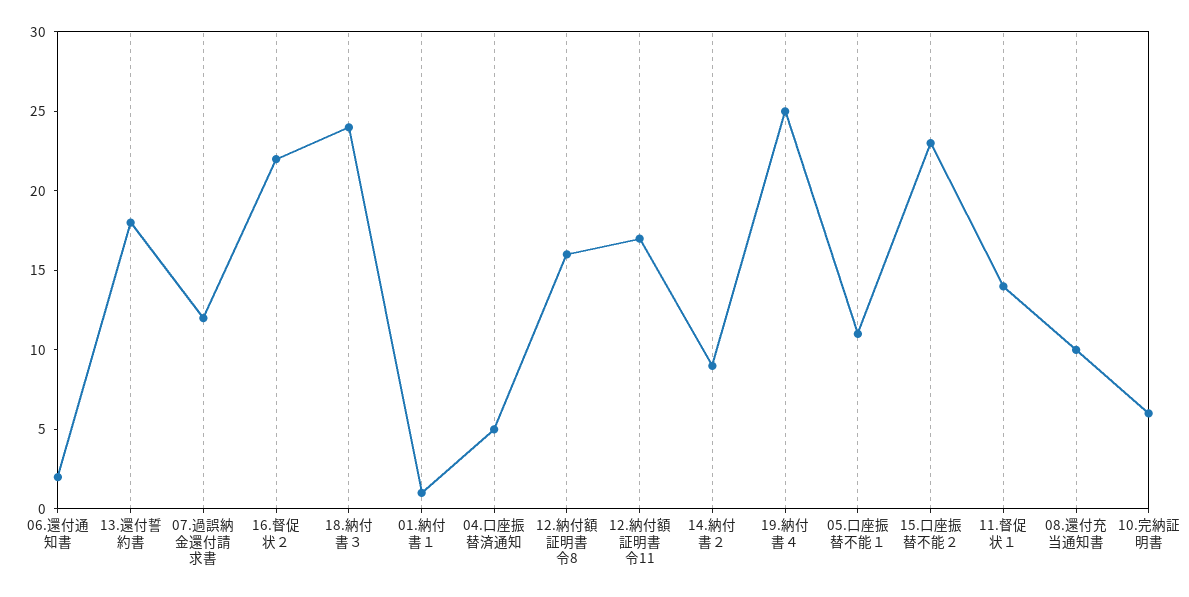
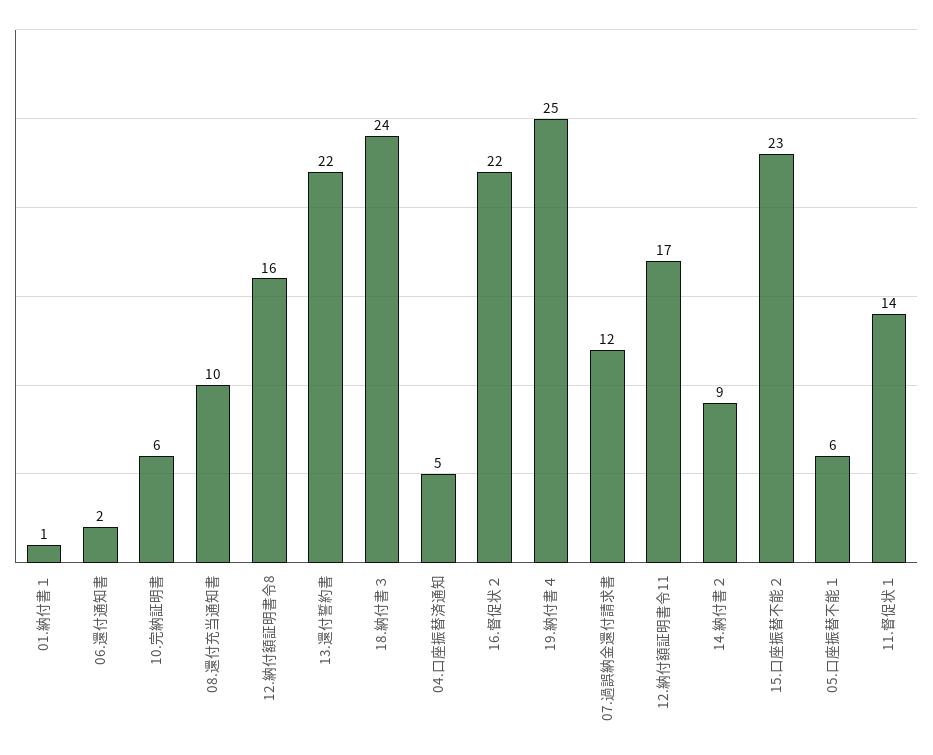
13.還付誓約書: 18 -> 22
05.口座振替不能１: 11 -> 6

